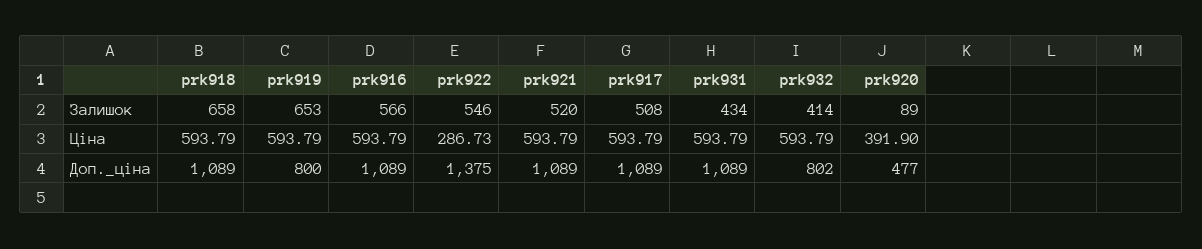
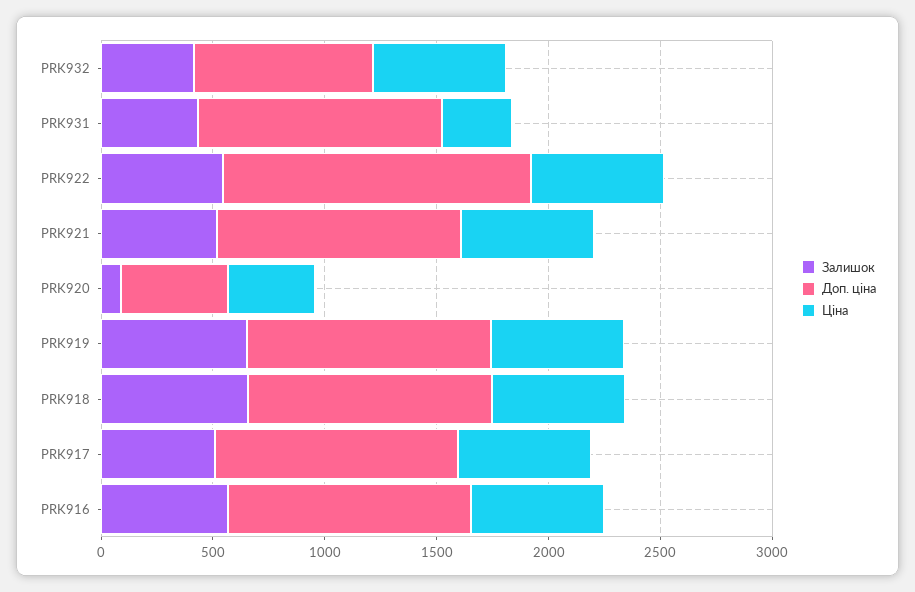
Ціна, prk922: 286.73 -> 600
Ціна, prk931: 593.79 -> 300
Доп._ціна, prk919: 800 -> 1100

